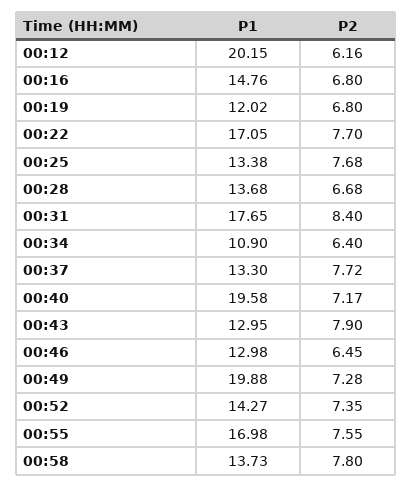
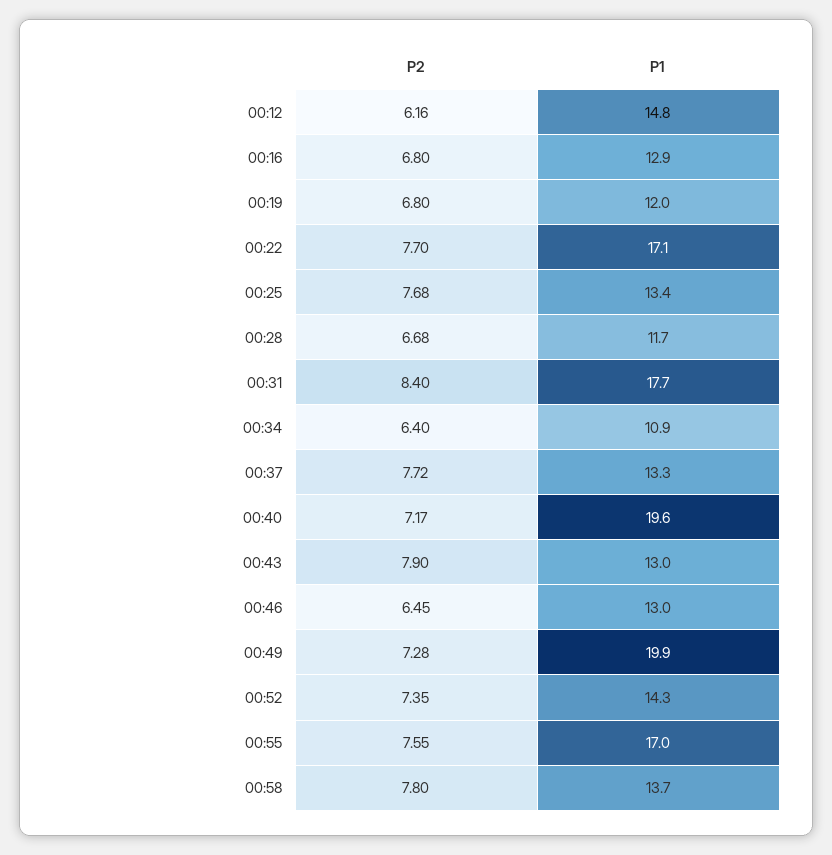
P1, 00:12: 20.15 -> 14.8
P1, 00:16: 14.76 -> 12.9
P1, 00:28: 13.68 -> 11.7

